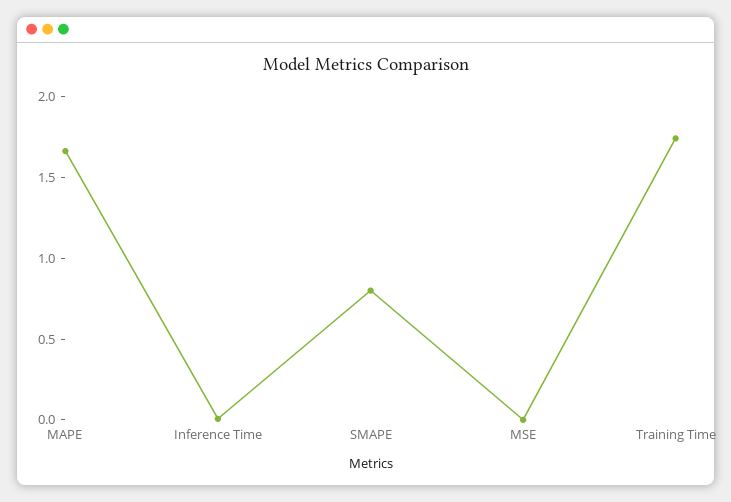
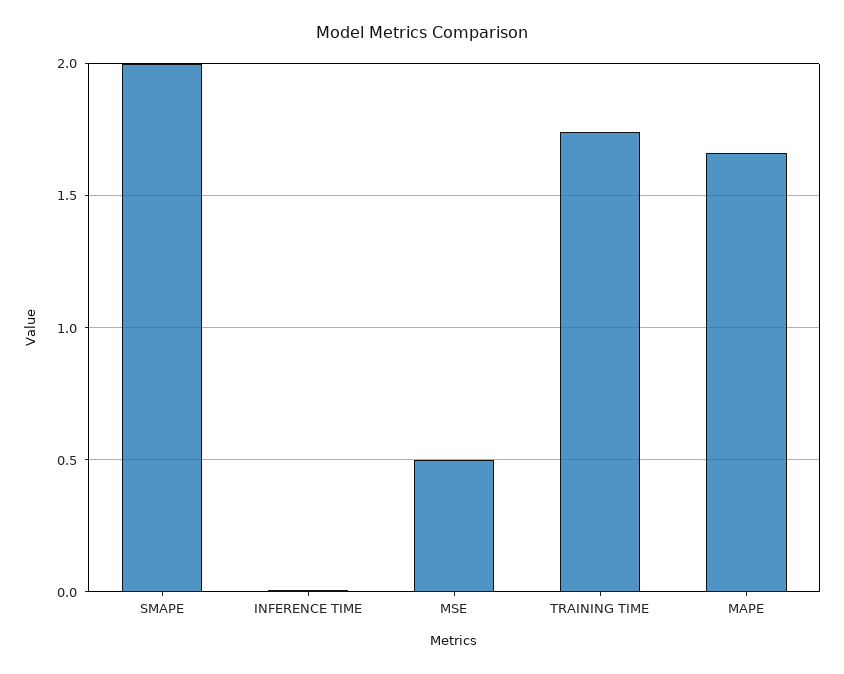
SMAPE: 0.8 -> 2
MSE: 0 -> 0.5

